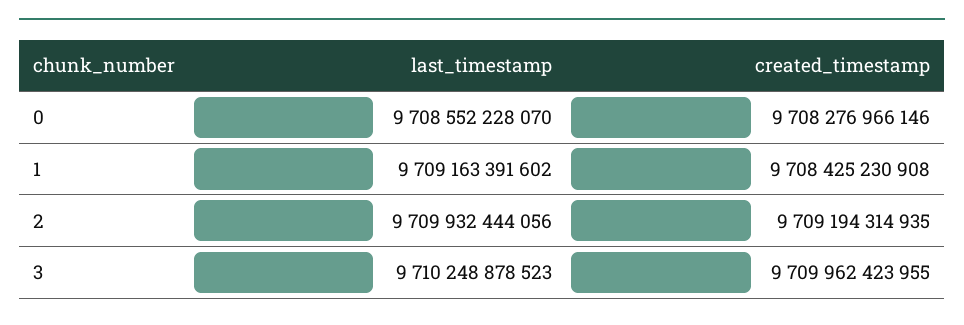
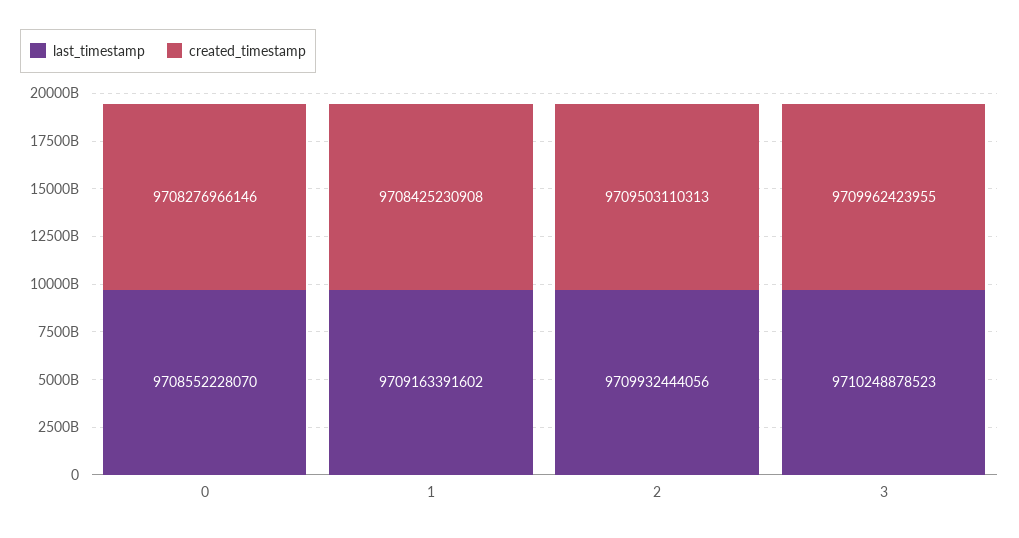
created_timestamp, 2: 9709194314935 -> 9709503110313

